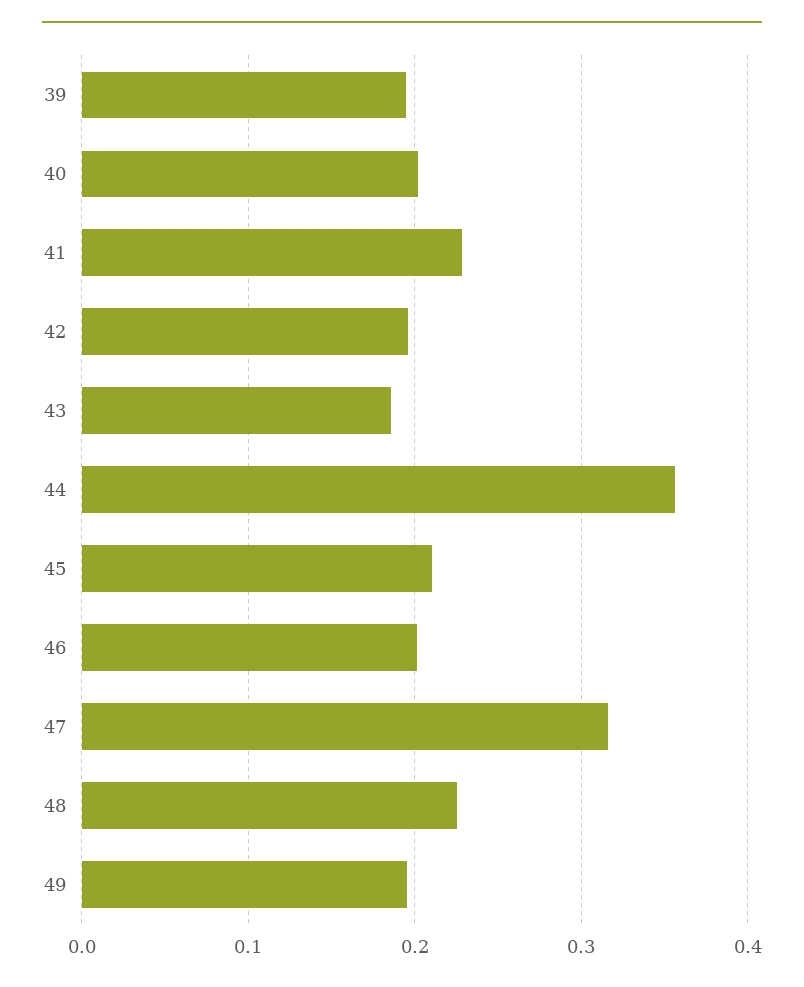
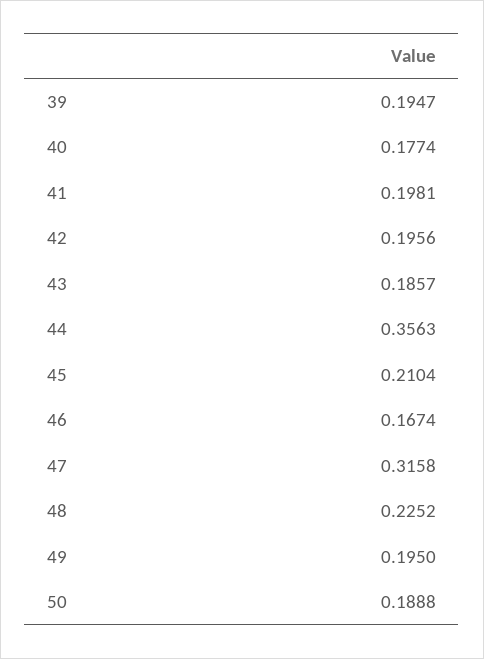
40: 0.2 -> 0.1774
41: 0.23 -> 0.1981
46: 0.2 -> 0.1674
50: none -> 0.1888

